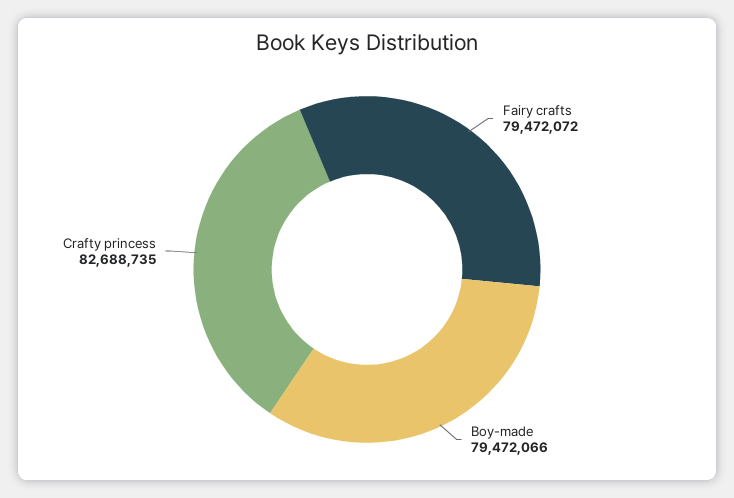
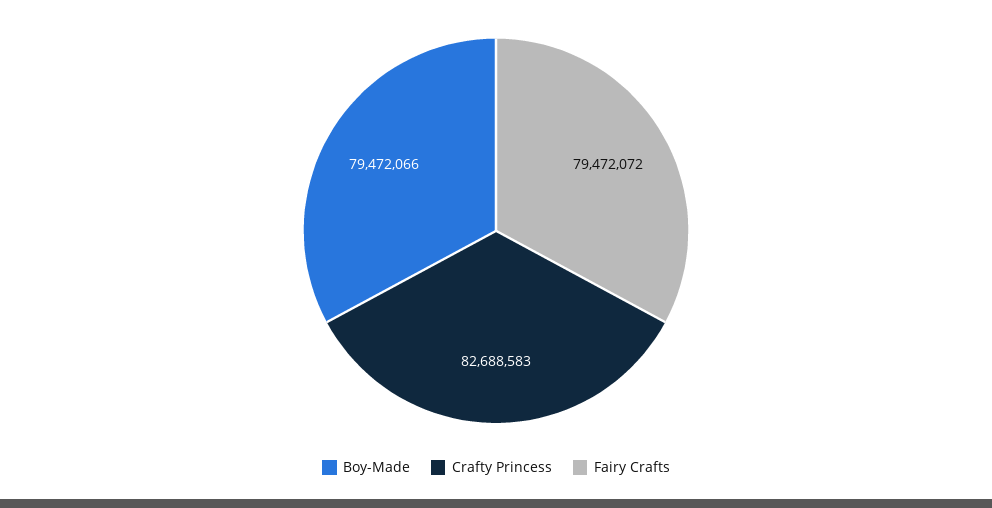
Crafty princess: 82688735 -> 82688583

